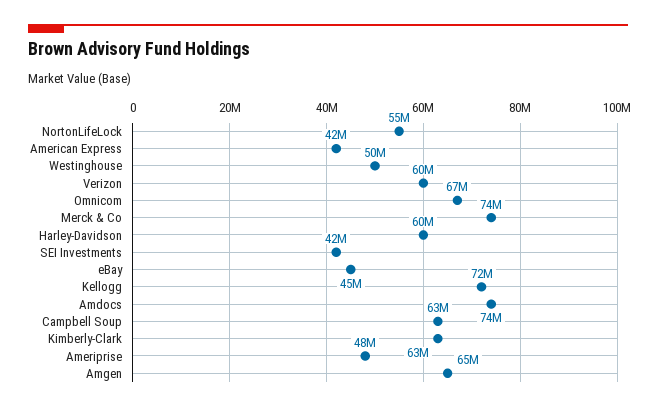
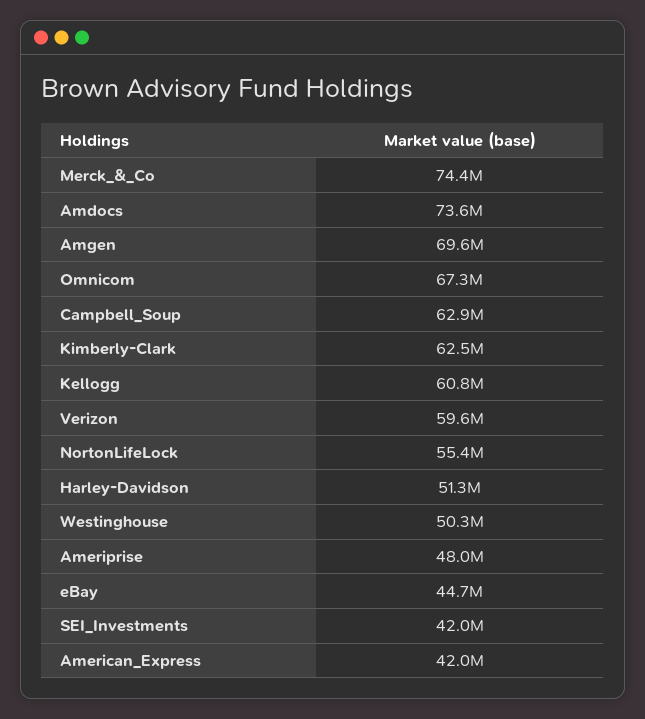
Harley-Davidson: 60000000 -> 51300000
Kellogg: 72000000 -> 60800000
Amgen: 65000000 -> 69600000

